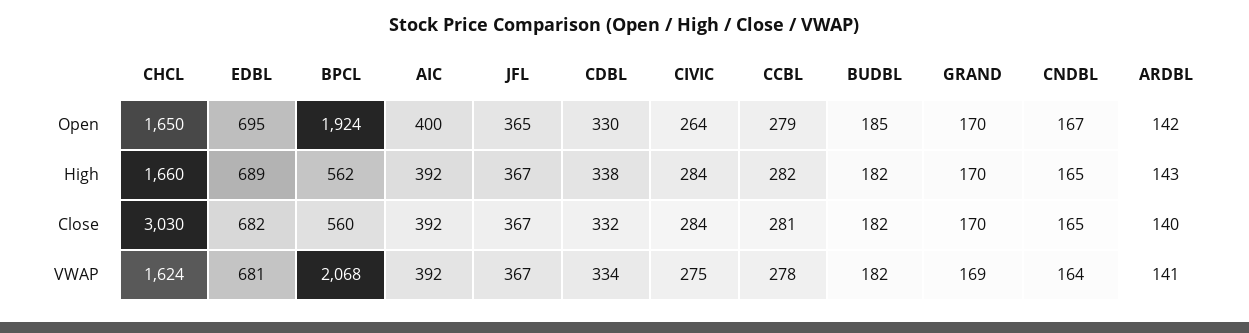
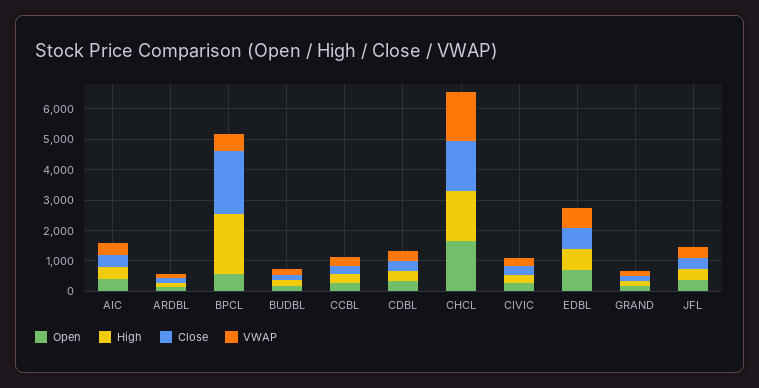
Open, BPCL: 1924 -> 500
Open, CNDBL: 167 -> none
High, BPCL: 562 -> 2000
High, CNDBL: 165 -> none
Close, CHCL: 3030 -> 1500
Close, BPCL: 560 -> 2000
Close, CNDBL: 165 -> none
VWAP, BPCL: 2068 -> 500
VWAP, CNDBL: 164 -> none

